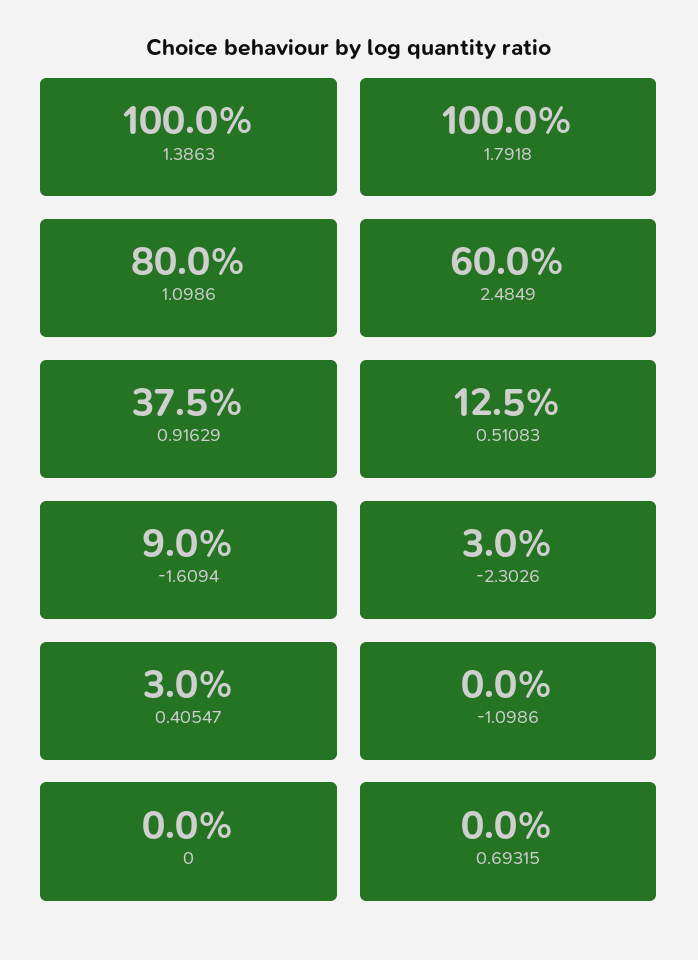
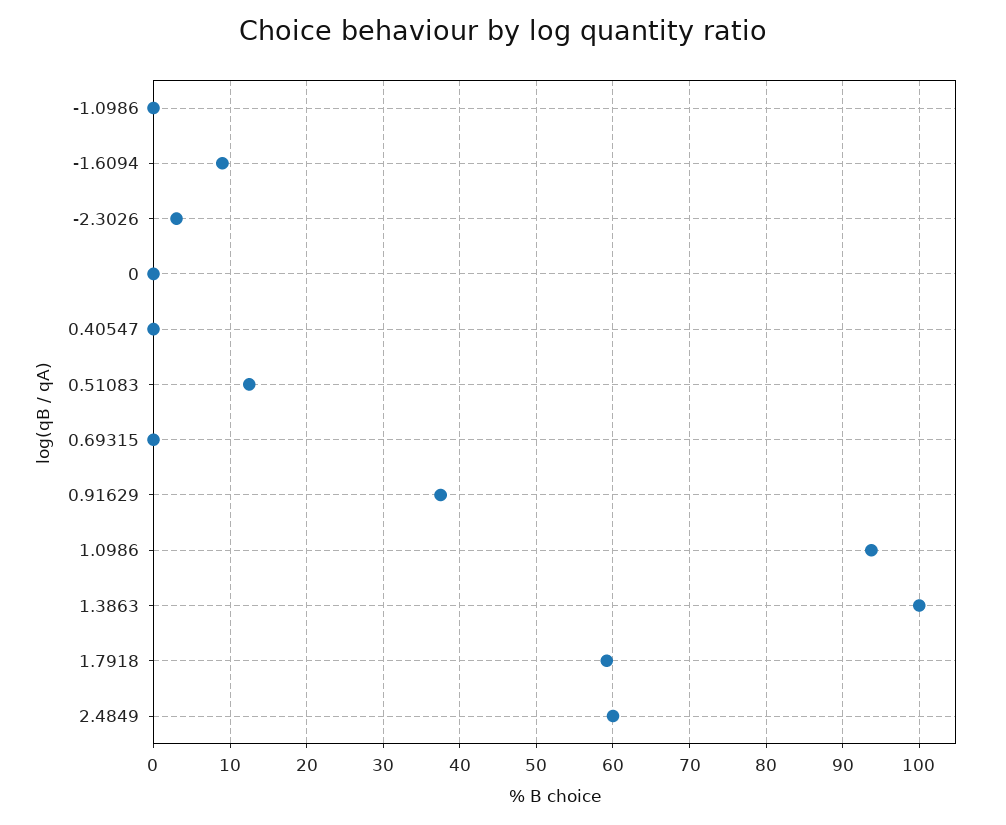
1.7918: 100 -> 59
1.0986: 80 -> 94
0.40547: 3 -> 0

